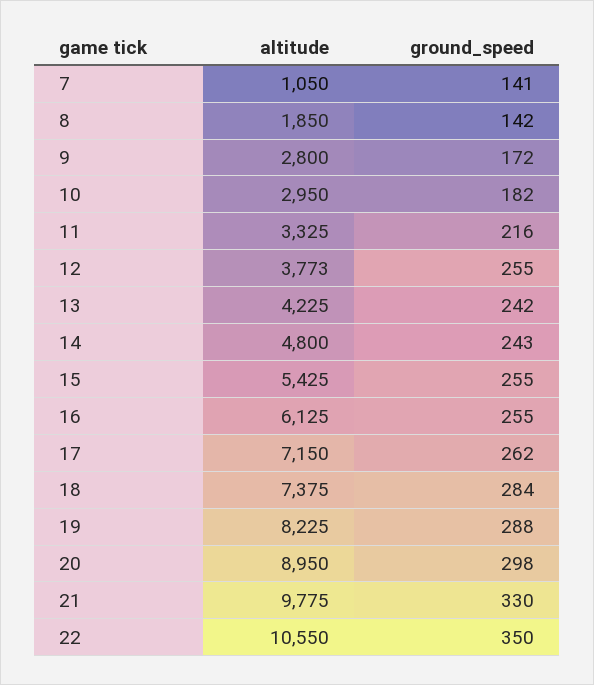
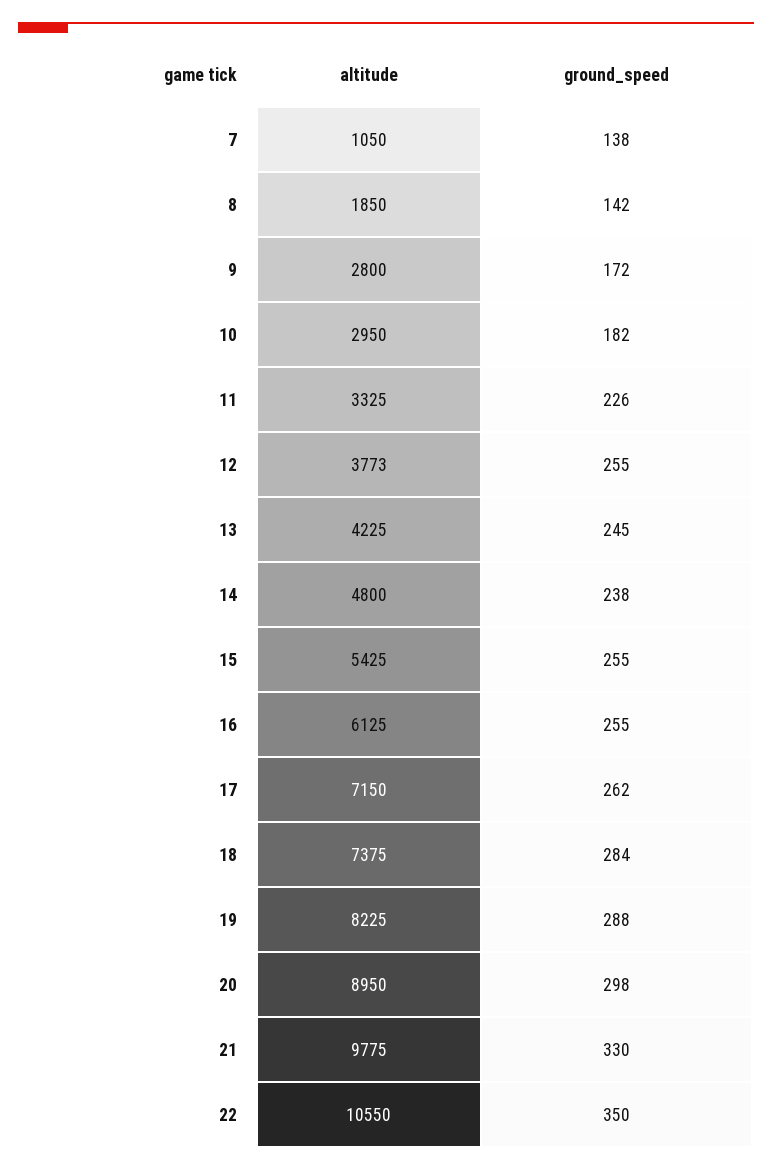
ground_speed, 7: 141 -> 138
ground_speed, 11: 216 -> 226
ground_speed, 13: 242 -> 245
ground_speed, 14: 243 -> 238

